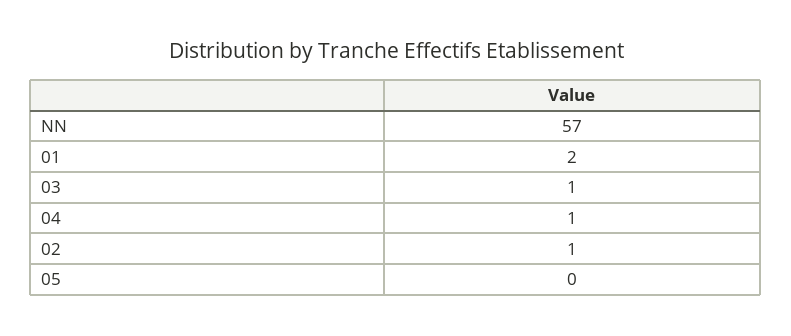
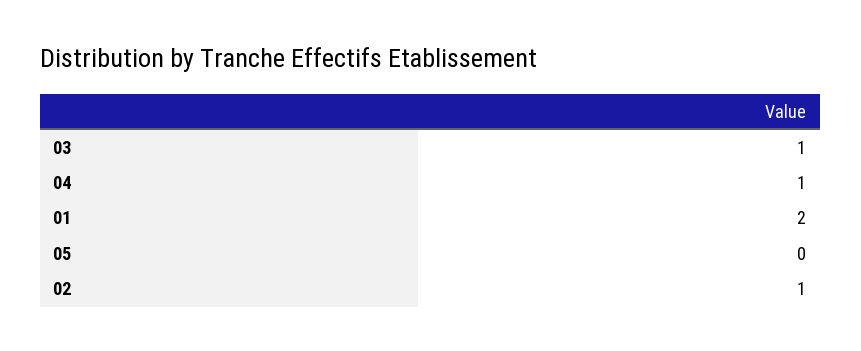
NN: 57 -> none

